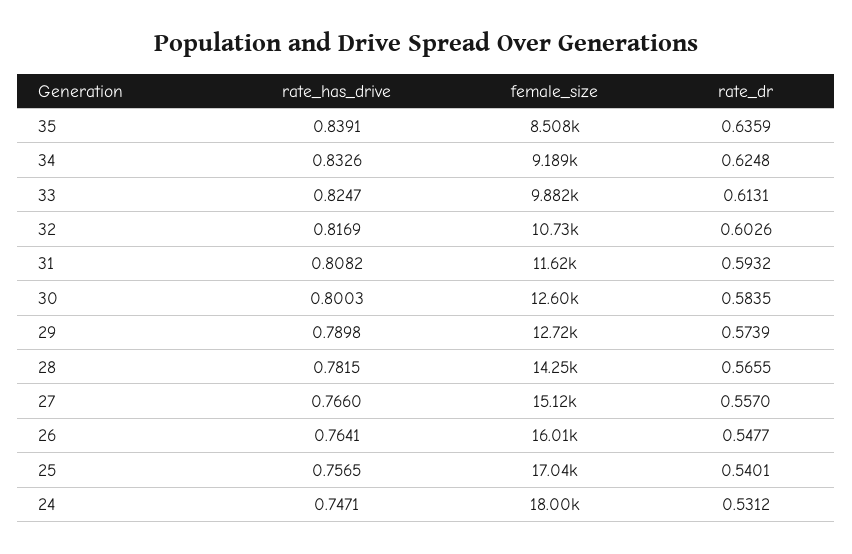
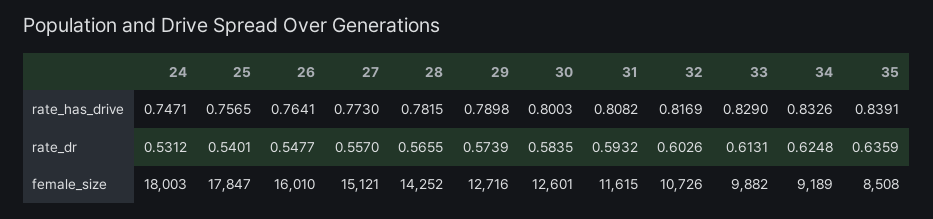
rate_has_drive, 33: 0.8247 -> 0.829
rate_has_drive, 27: 0.766 -> 0.773
female_size, 25: 17040 -> 17847

